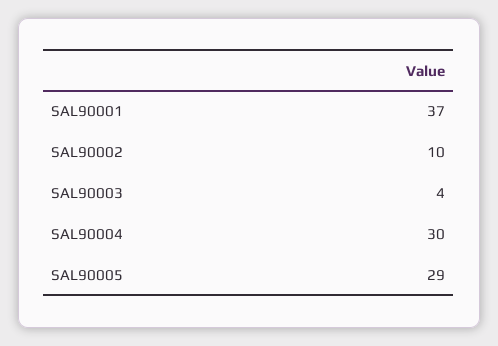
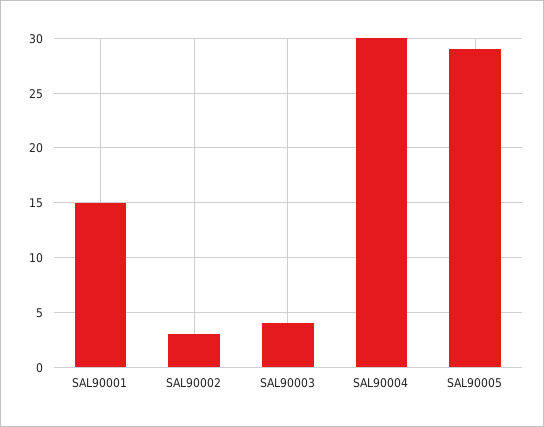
SAL90001: 37 -> 15
SAL90002: 10 -> 3

